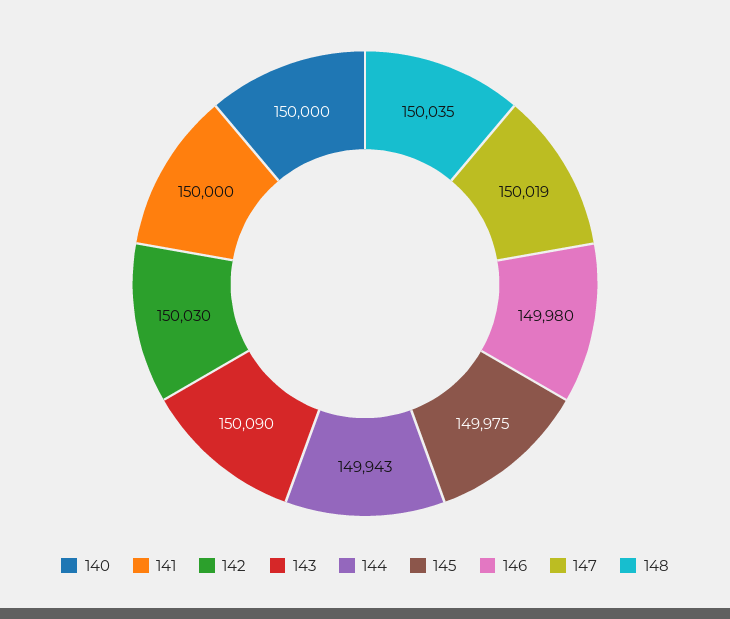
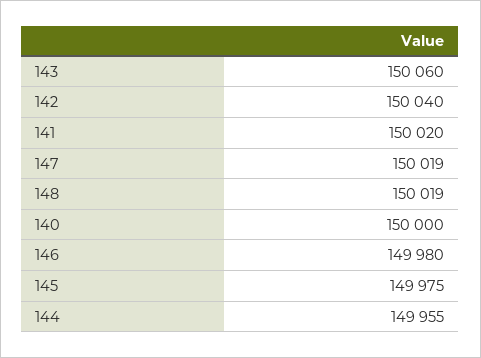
141: 150000 -> 150020
142: 150030 -> 150040
143: 150090 -> 150060
144: 149943 -> 149955
148: 150035 -> 150019

